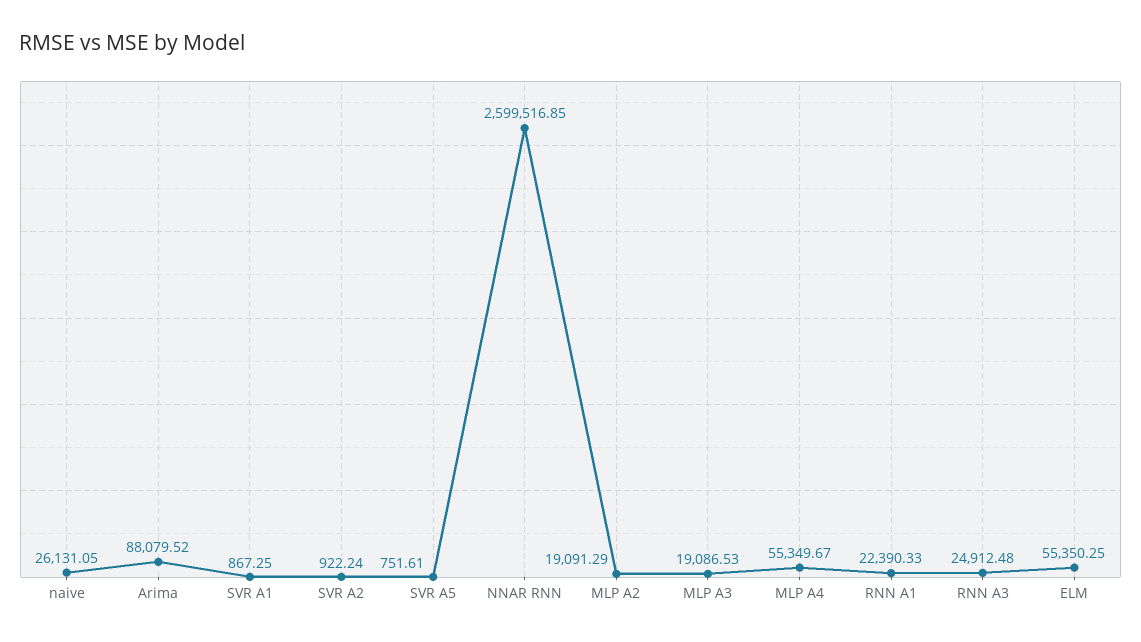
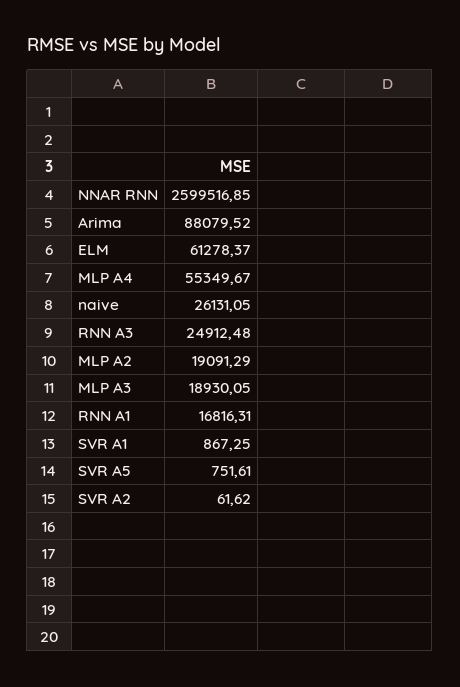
SVR A2: 922.24 -> 61.62
MLP A3: 19086.53 -> 18930.05
RNN A1: 22390.33 -> 16816.31
ELM: 55350.25 -> 61278.37

